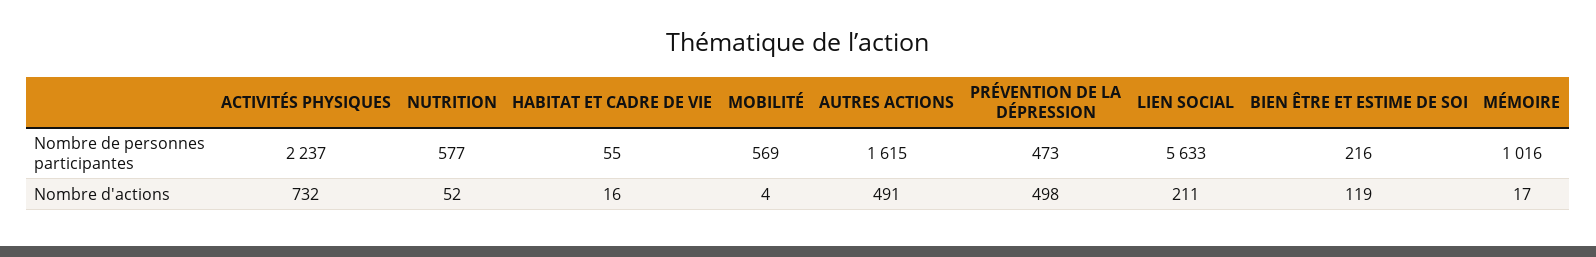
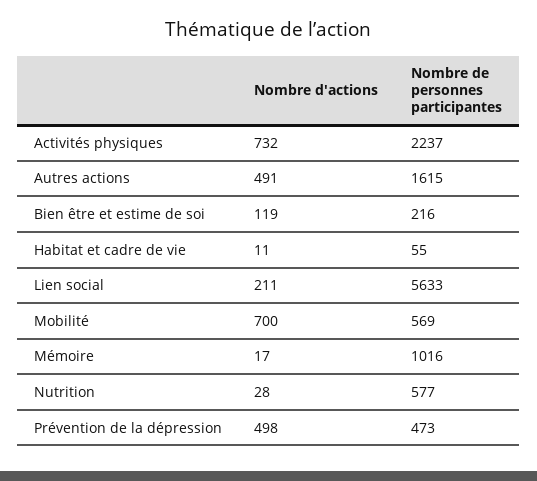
NUTRITION, Nombre d'actions: 52 -> 28
HABITAT ET CADRE DE VIE, Nombre d'actions: 16 -> 11
MOBILITÉ, Nombre d'actions: 4 -> 700

